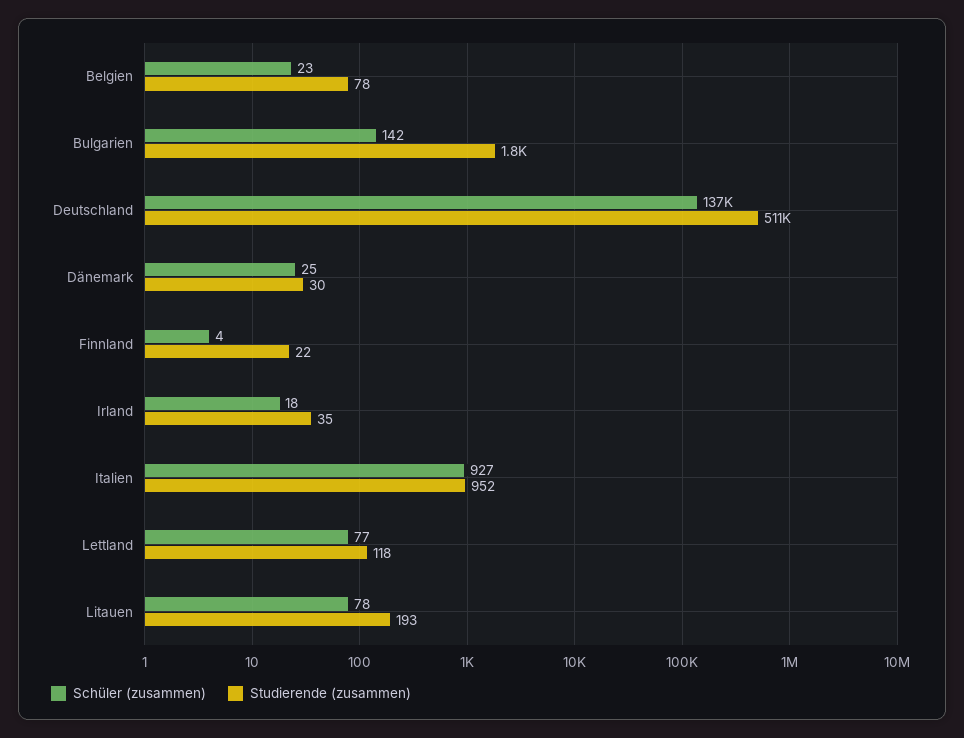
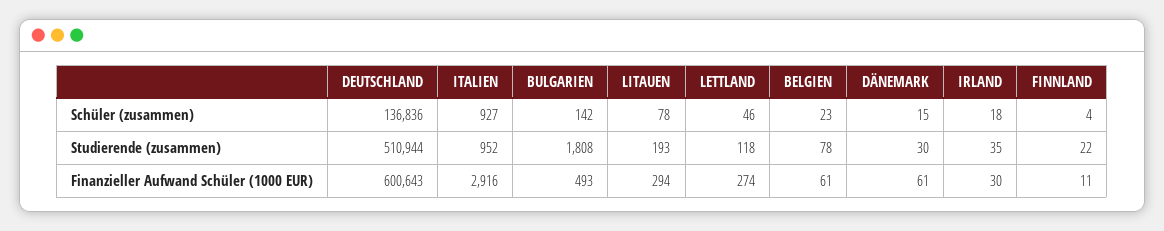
Schüler (zusammen), Dänemark: 25 -> 15
Schüler (zusammen), Lettland: 77 -> 46
Finanzieller Aufwand Schüler (1000 EUR), Deutschland: none -> 600643
Finanzieller Aufwand Schüler (1000 EUR), Italien: none -> 2916
Finanzieller Aufwand Schüler (1000 EUR), Bulgarien: none -> 493
Finanzieller Aufwand Schüler (1000 EUR), Litauen: none -> 294
Finanzieller Aufwand Schüler (1000 EUR), Lettland: none -> 274
Finanzieller Aufwand Schüler (1000 EUR), Belgien: none -> 61
Finanzieller Aufwand Schüler (1000 EUR), Dänemark: none -> 61
Finanzieller Aufwand Schüler (1000 EUR), Irland: none -> 30
Finanzieller Aufwand Schüler (1000 EUR), Finnland: none -> 11

